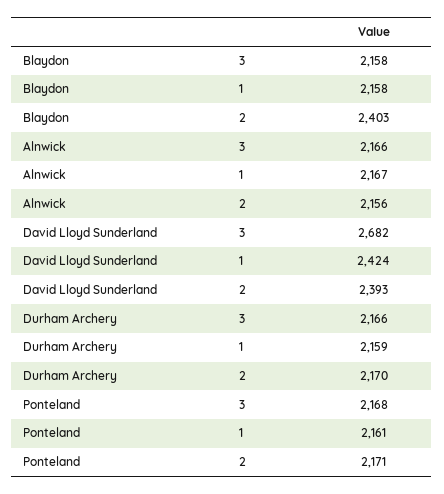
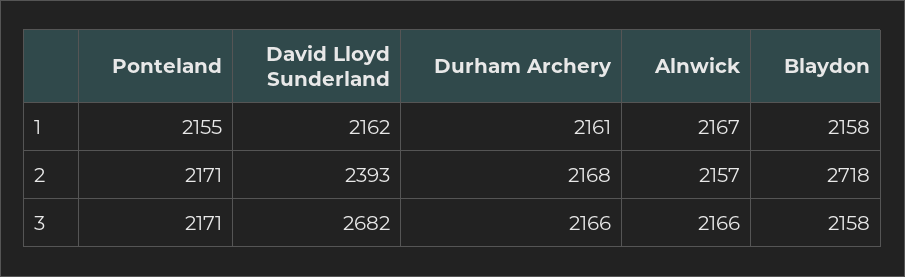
Blaydon, 2: 2403 -> 2718
Alnwick, 2: 2156 -> 2157
David Lloyd Sunderland, 1: 2424 -> 2162
Durham Archery, 1: 2159 -> 2161
Durham Archery, 2: 2170 -> 2168
Ponteland, 3: 2168 -> 2171
Ponteland, 1: 2161 -> 2155

